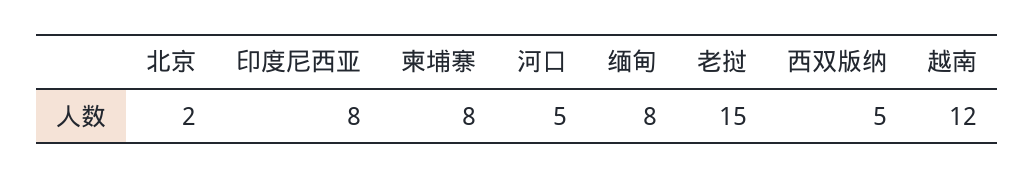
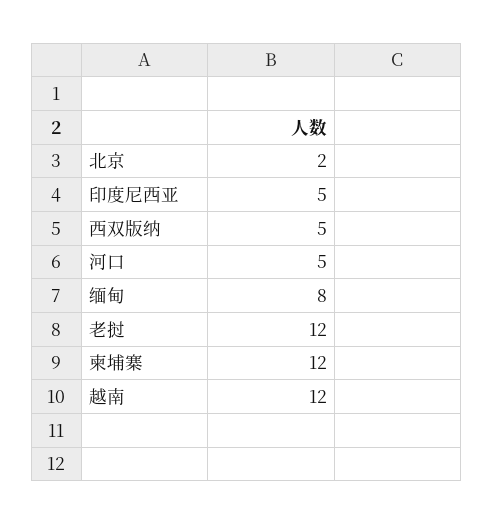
印度尼西亚: 8 -> 5
柬埔寨: 8 -> 12
老挝: 15 -> 12

